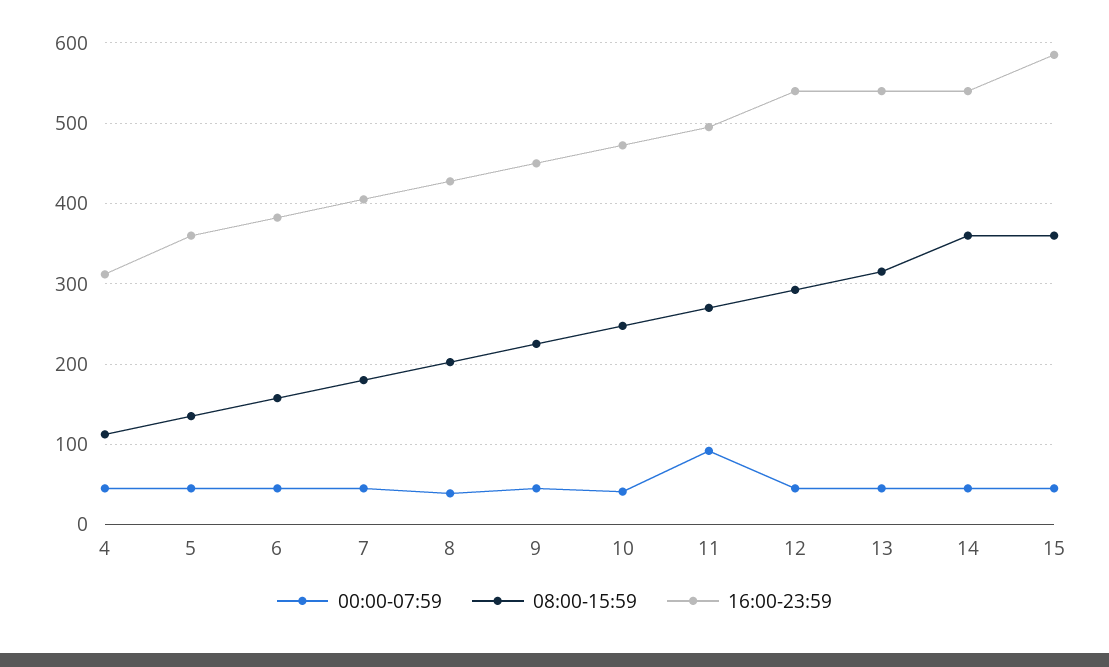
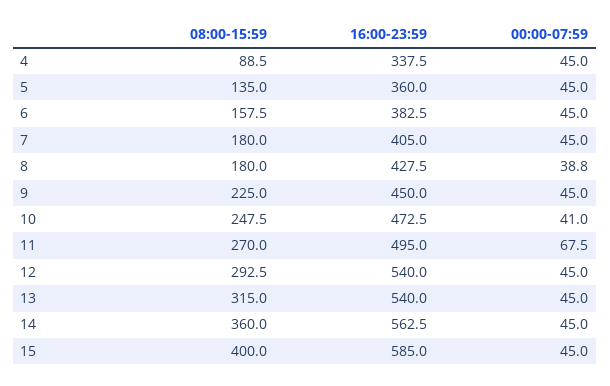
08:00-15:59, 4: 110 -> 88.5
16:00-23:59, 4: 310 -> 337.5
08:00-15:59, 8: 200 -> 180
00:00-07:59, 11: 90 -> 67.5
16:00-23:59, 14: 540 -> 562.5
08:00-15:59, 15: 360 -> 400

